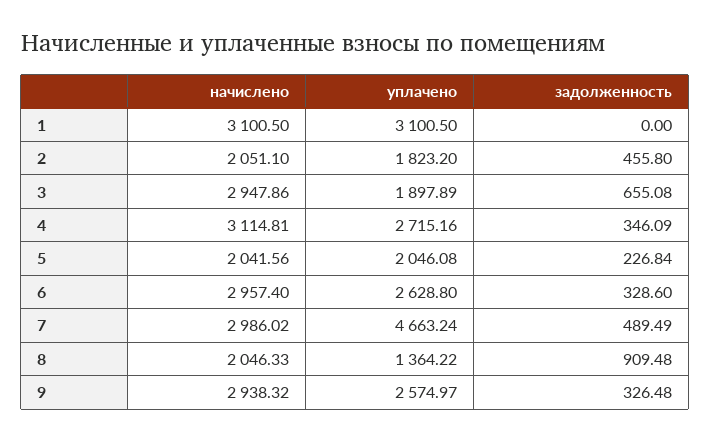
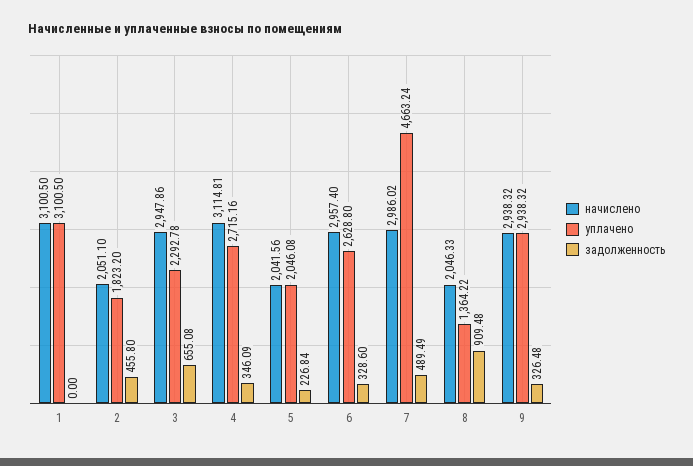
уплачено, 3: 1897.89 -> 2292.78
уплачено, 9: 2574.97 -> 2938.32

